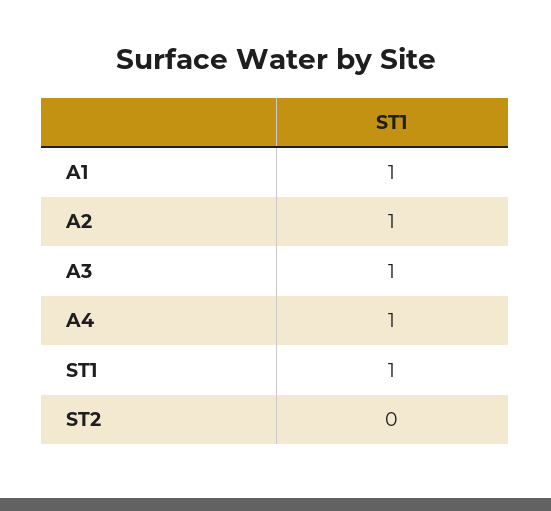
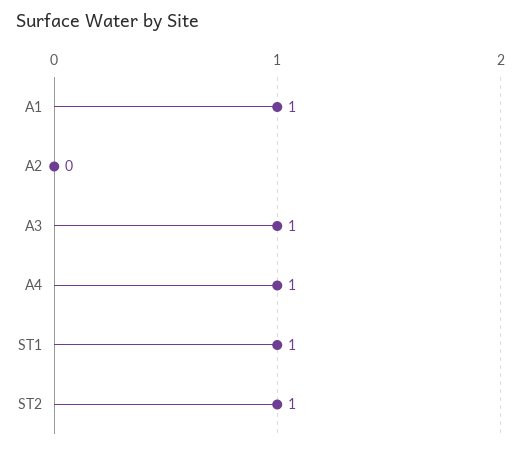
A2: 1 -> 0
ST2: 0 -> 1

